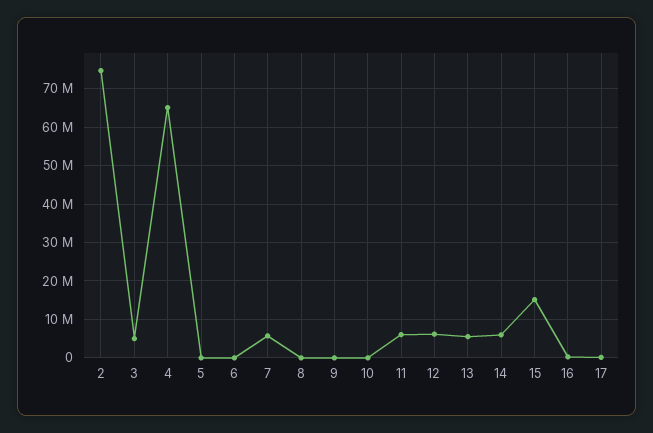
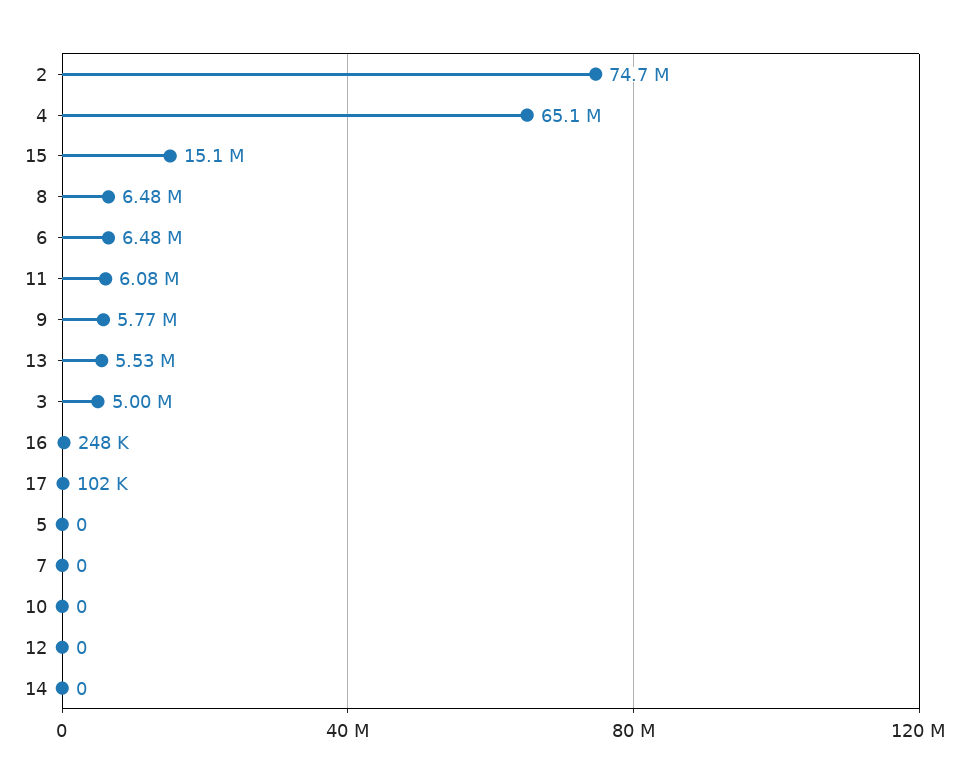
6: 0 -> 6480000
7: 6000000 -> 0
8: 0 -> 6480000
9: 0 -> 5770000
12: 6000000 -> 0
14: 6000000 -> 0

